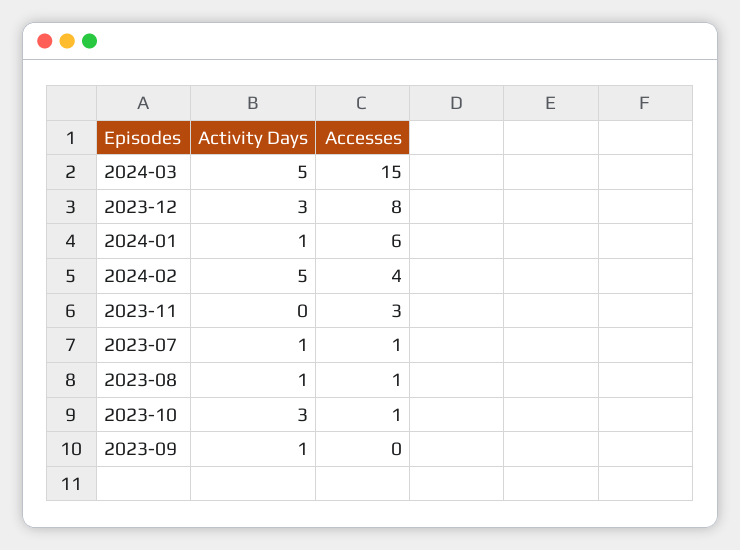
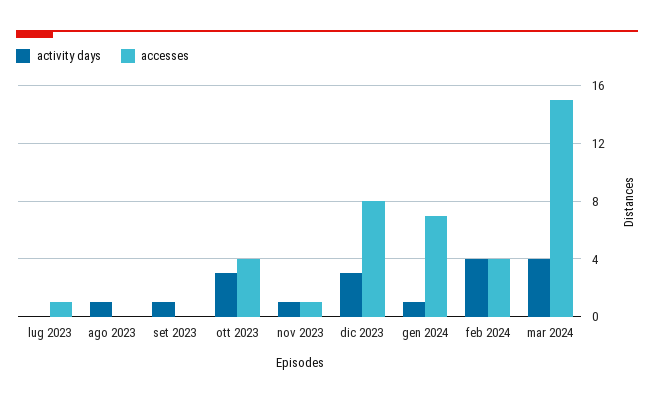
Activity Days, 2024-03: 5 -> 4
Accesses, 2024-01: 6 -> 7
Activity Days, 2024-02: 5 -> 4
Activity Days, 2023-11: 0 -> 1
Accesses, 2023-11: 3 -> 1
Activity Days, 2023-07: 1 -> 0
Accesses, 2023-08: 1 -> 0
Accesses, 2023-10: 1 -> 4

